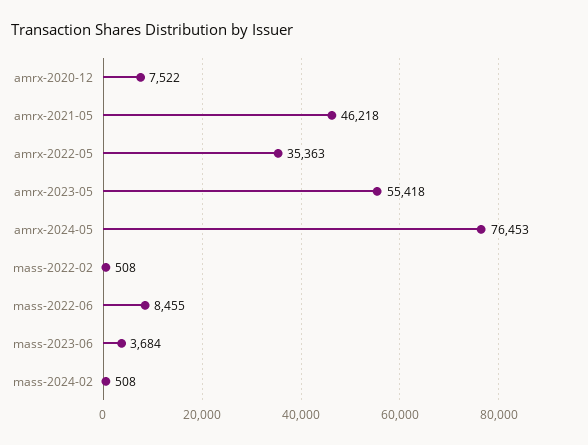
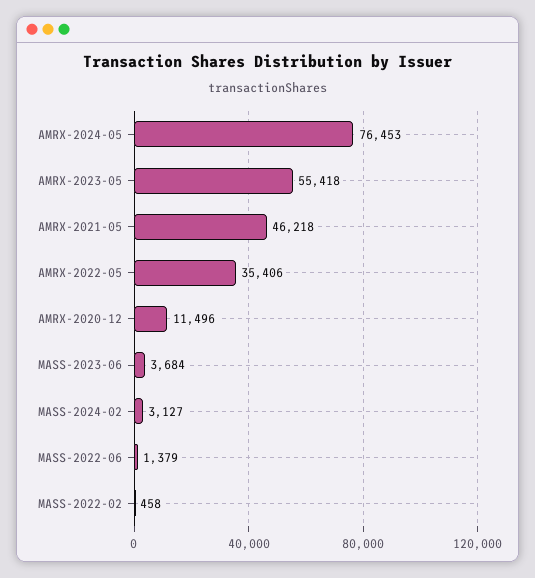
amrx-2020-12: 7522 -> 11496
amrx-2022-05: 35363 -> 35406
mass-2022-02: 508 -> 458
mass-2022-06: 8455 -> 1379
mass-2024-02: 508 -> 3127

